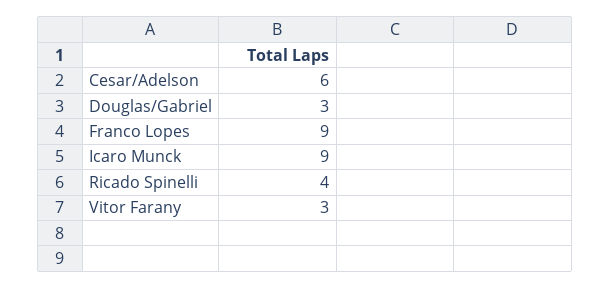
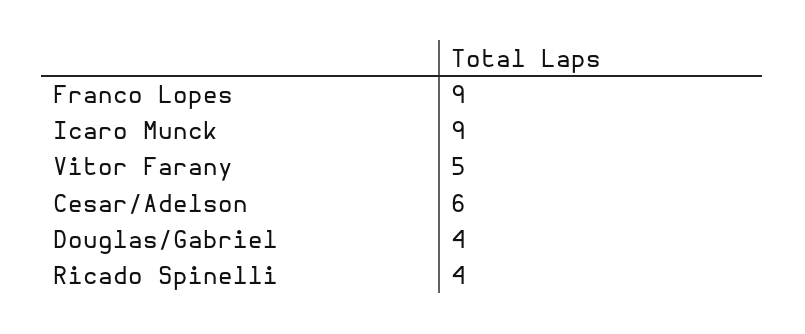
Douglas/Gabriel: 3 -> 4
Vitor Farany: 3 -> 5

